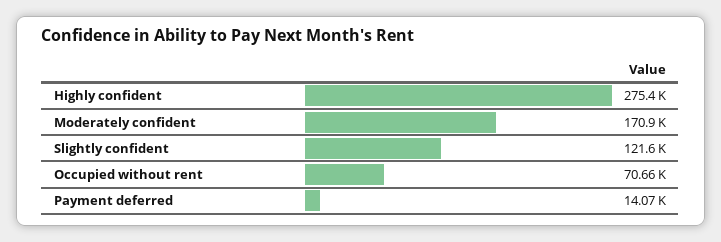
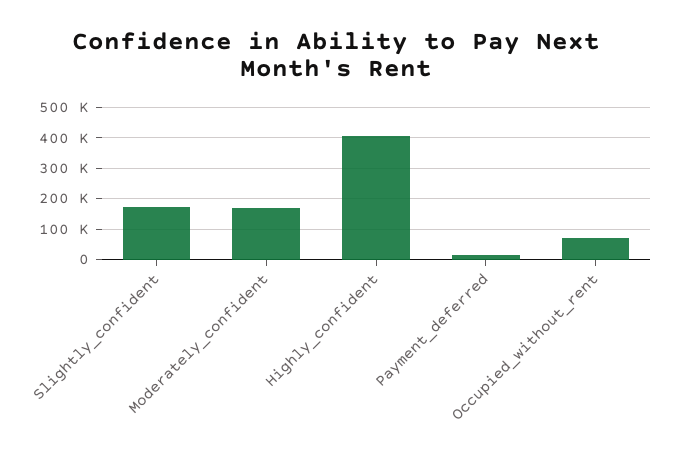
Highly confident: 275400 -> 400000
Slightly confident: 121600 -> 180000

